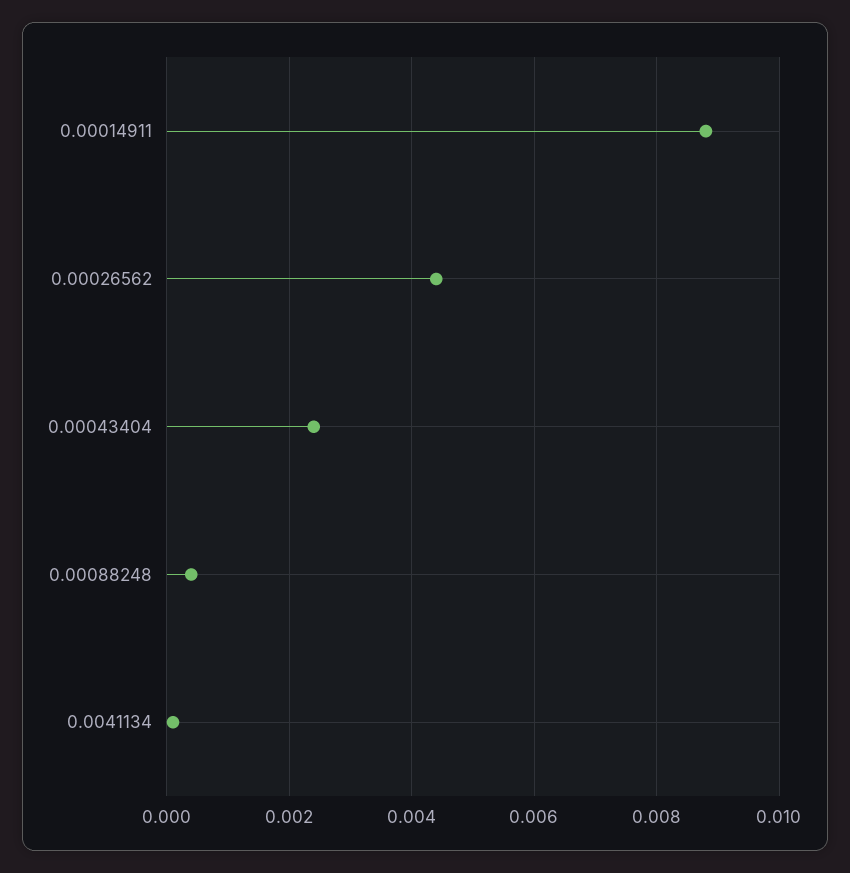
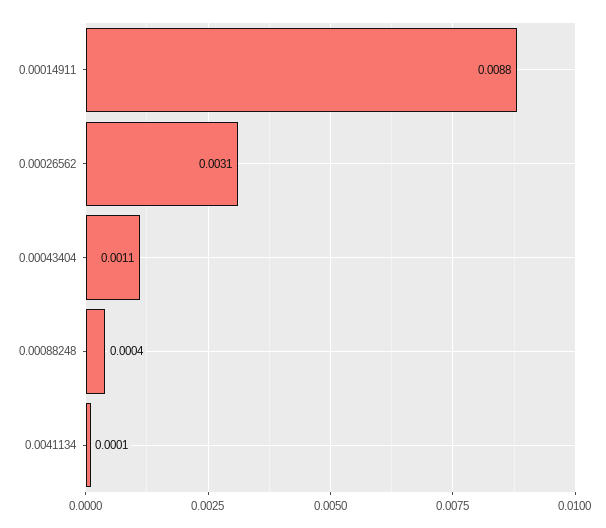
0.00026562: 0.0045 -> 0.0031
0.00043404: 0.0025 -> 0.0011

